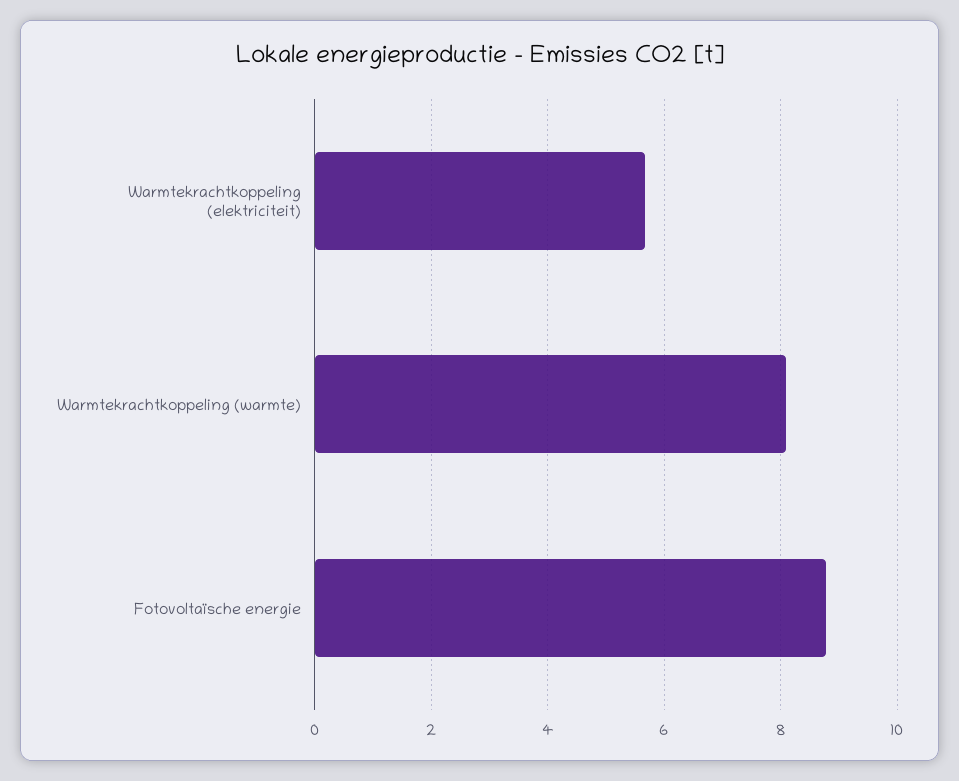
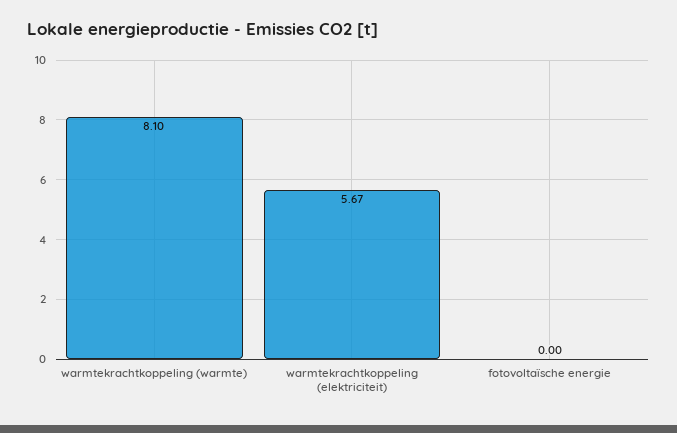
Fotovoltaïsche energie: 8.8 -> 0

